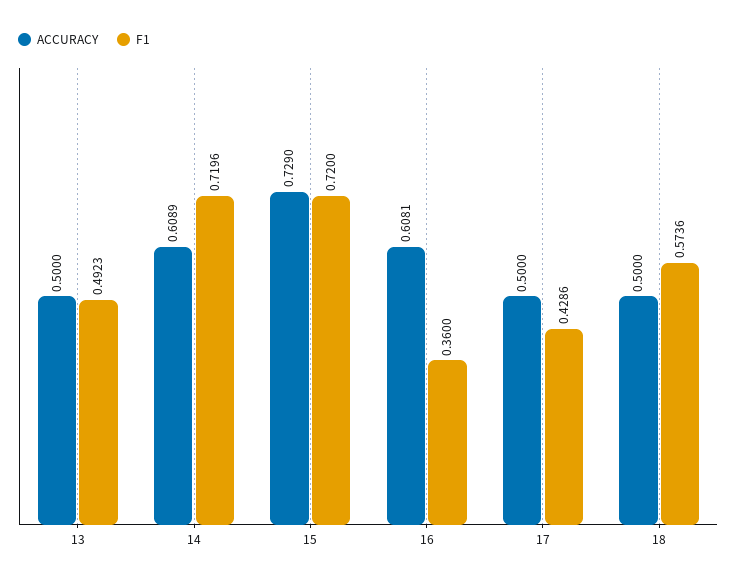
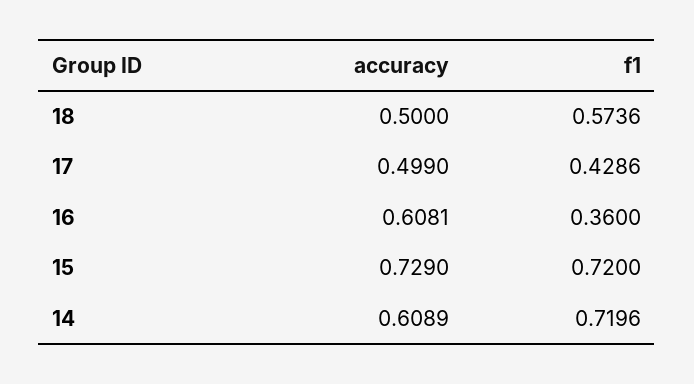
ACCURACY, 13: 0.5 -> none
F1, 13: 0.4923 -> none
ACCURACY, 17: 0.5 -> 0.499

